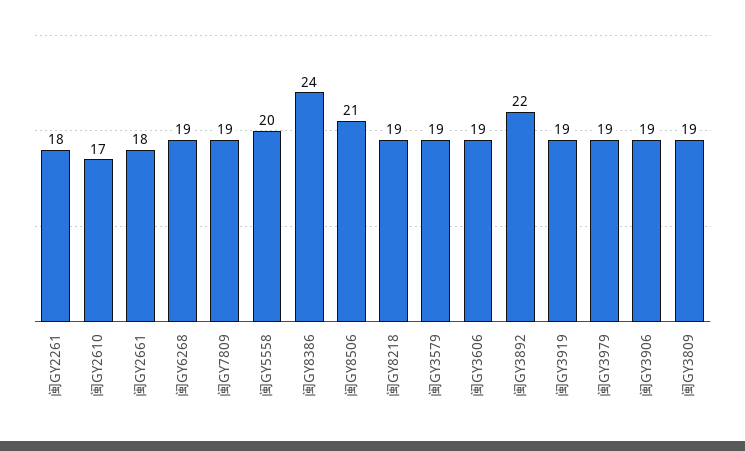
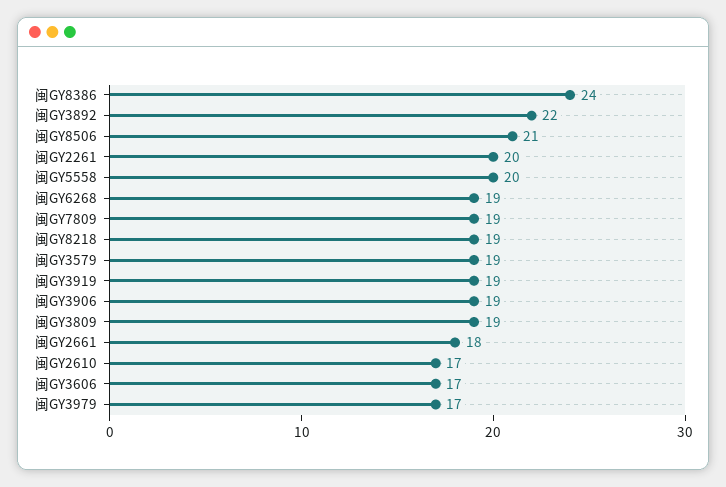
闽GY2261: 18 -> 20
闽GY3606: 19 -> 17
闽GY3979: 19 -> 17

